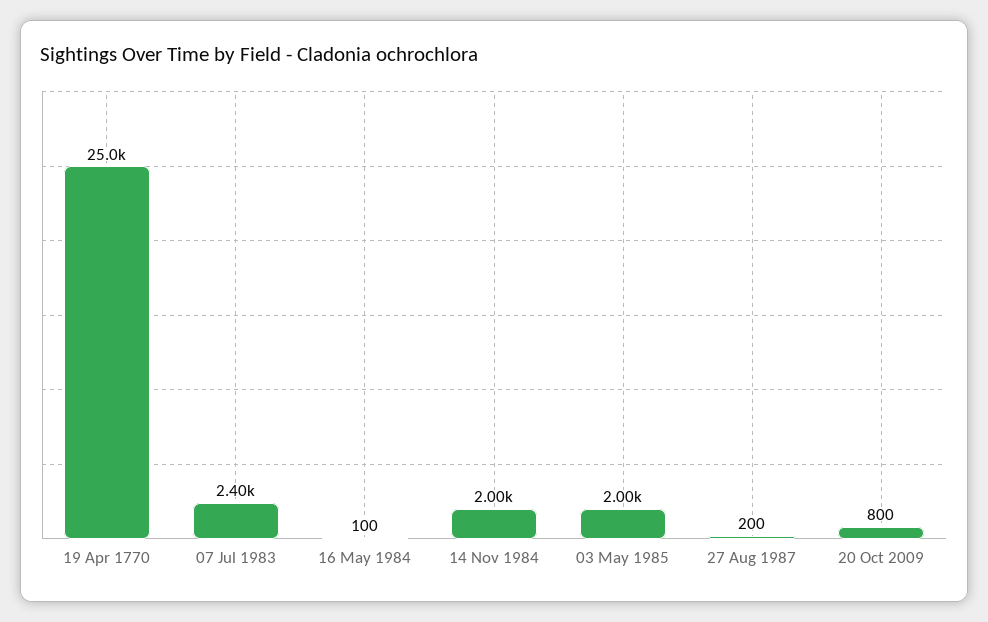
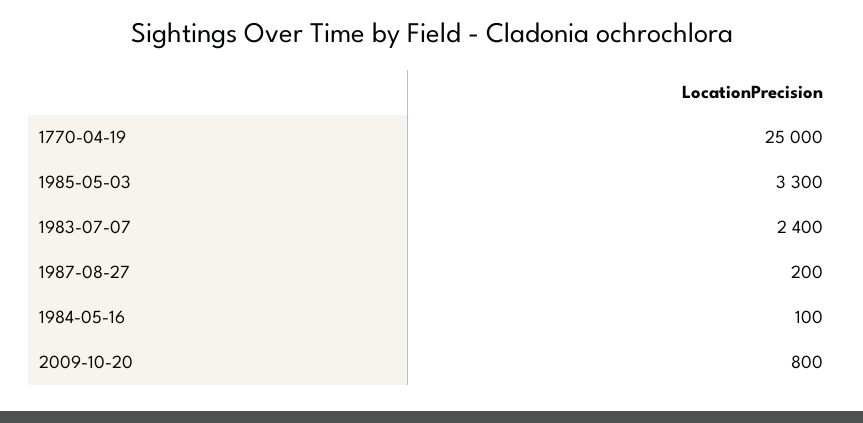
14 Nov 1984: 2000 -> none
03 May 1985: 2000 -> 3300

